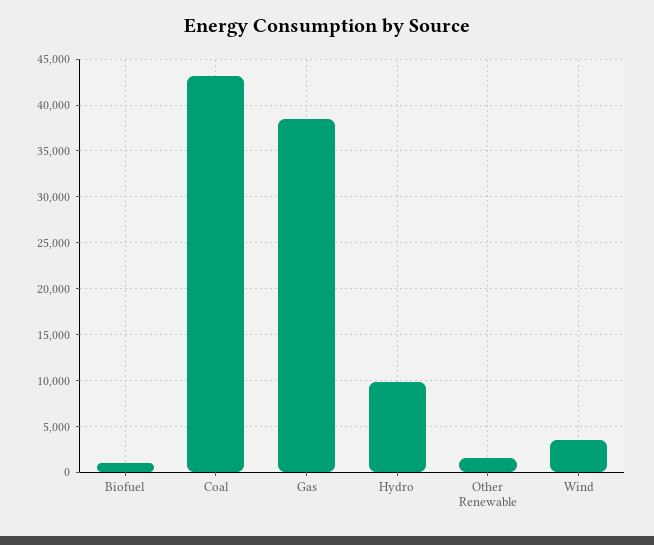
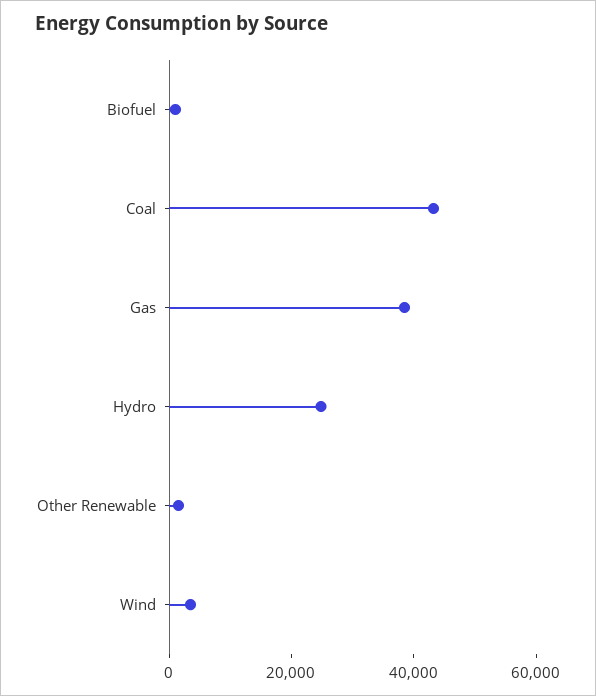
Hydro: 10000 -> 25000

